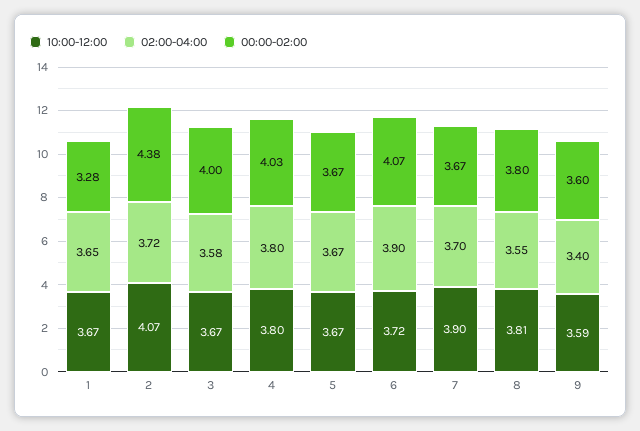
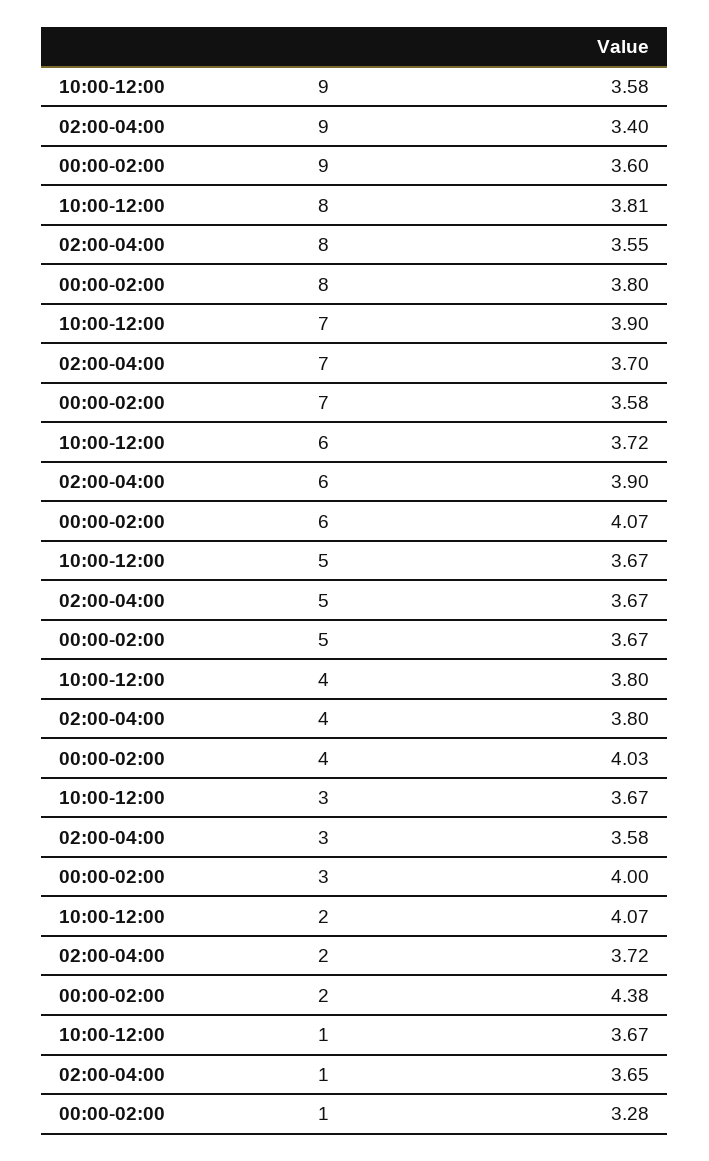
00:00-02:00, 7: 3.67 -> 3.58
10:00-12:00, 9: 3.59 -> 3.58

